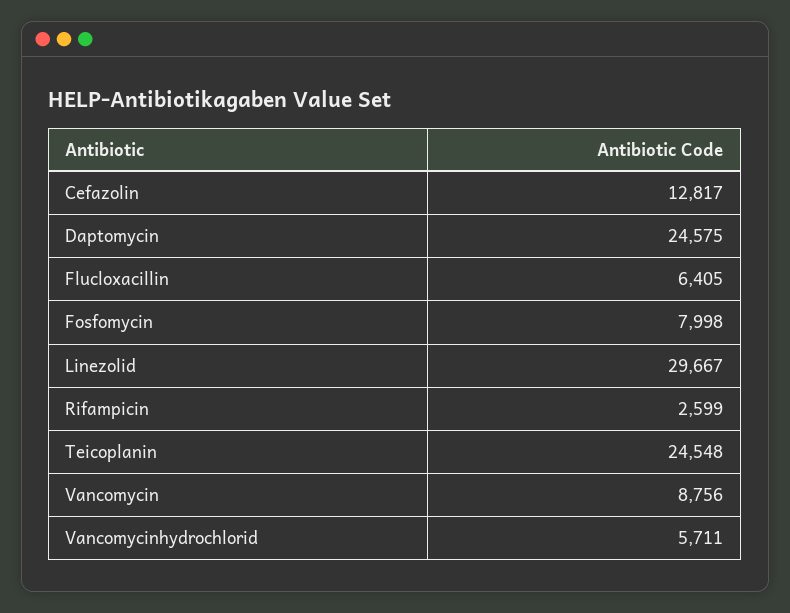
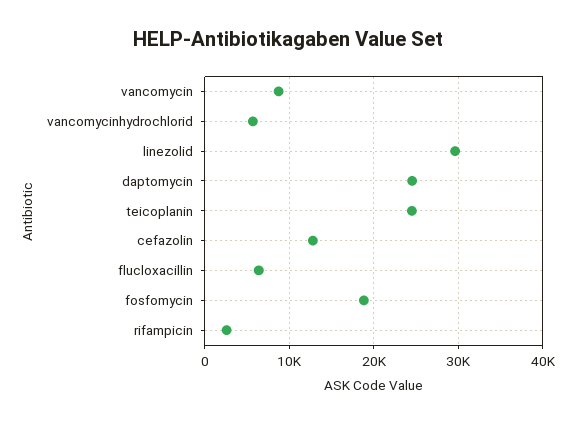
Fosfomycin: 7998 -> 19000

